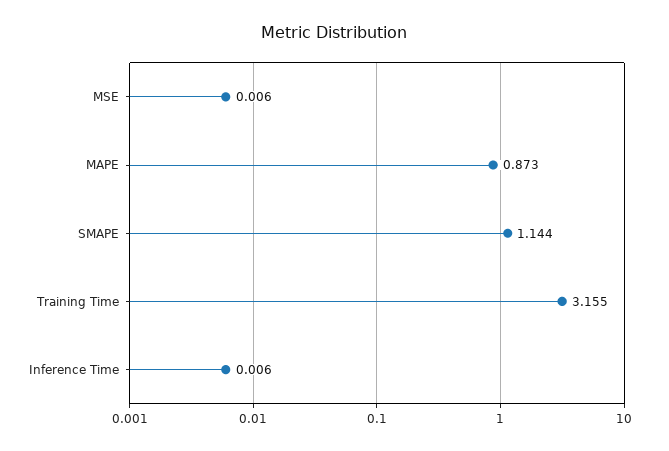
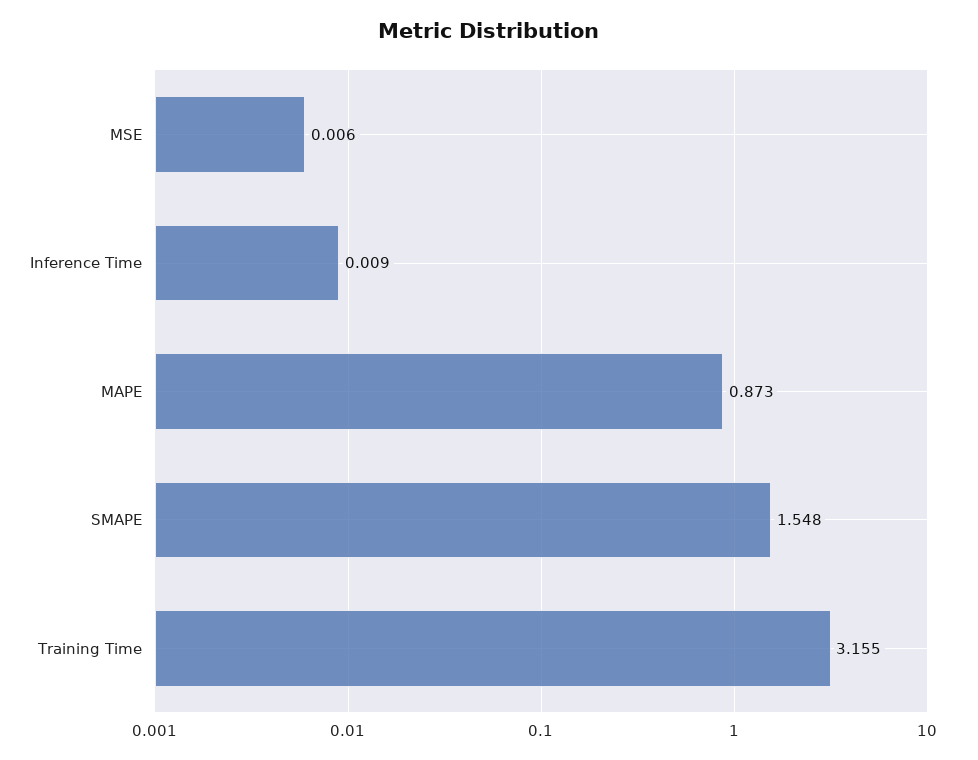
SMAPE: 1.144 -> 1.548
Inference Time: 0.006 -> 0.009

